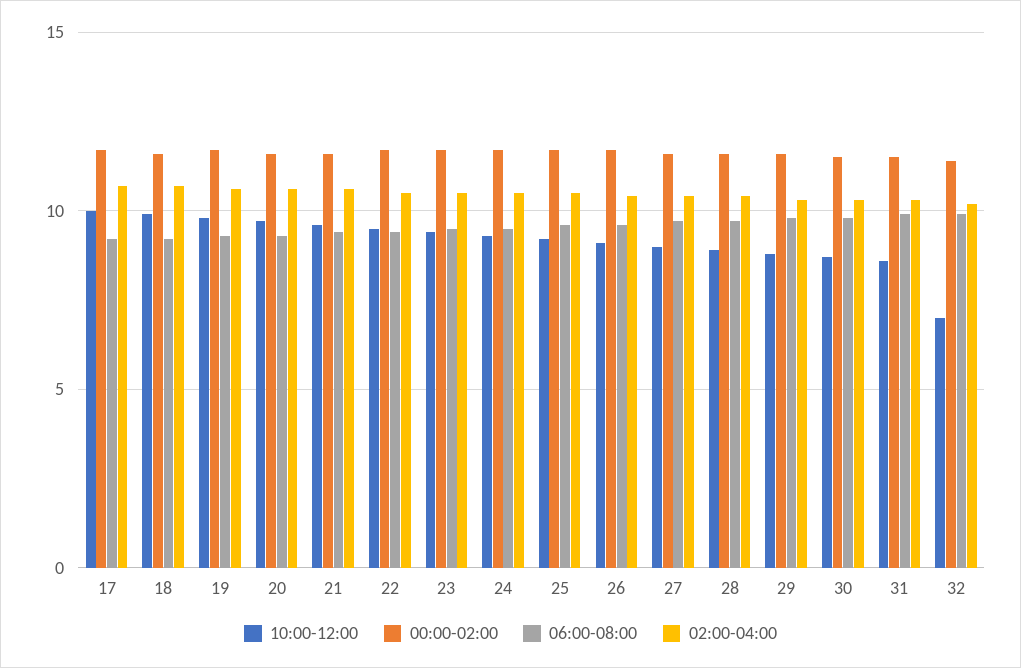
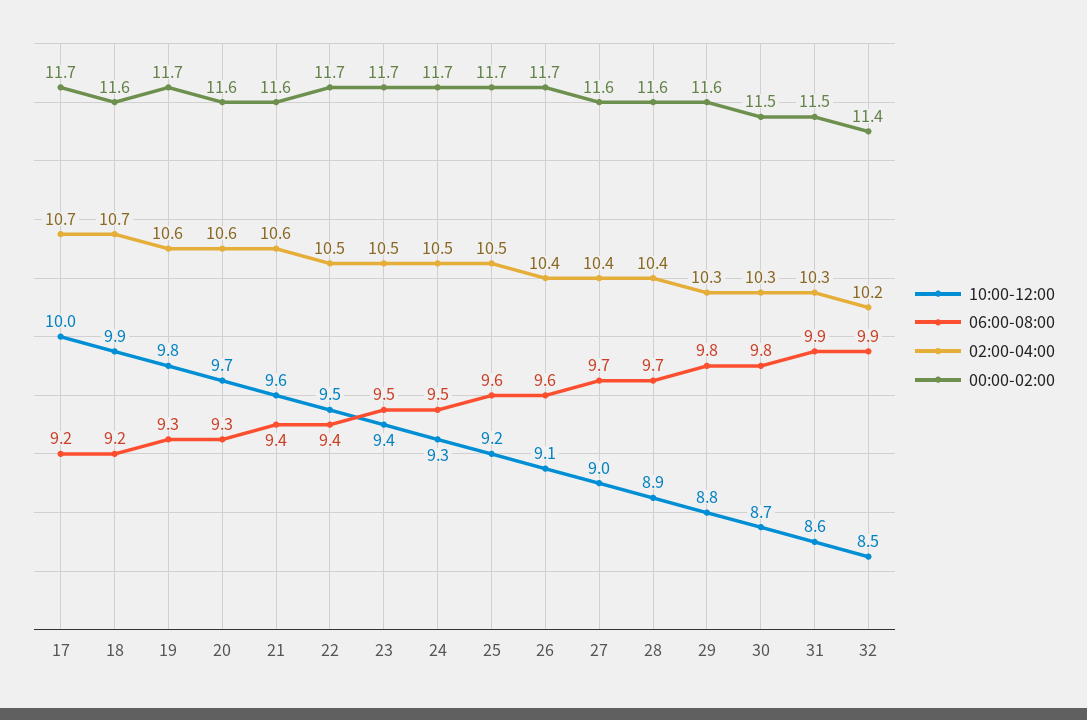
10:00-12:00, 32: 7 -> 8.5

